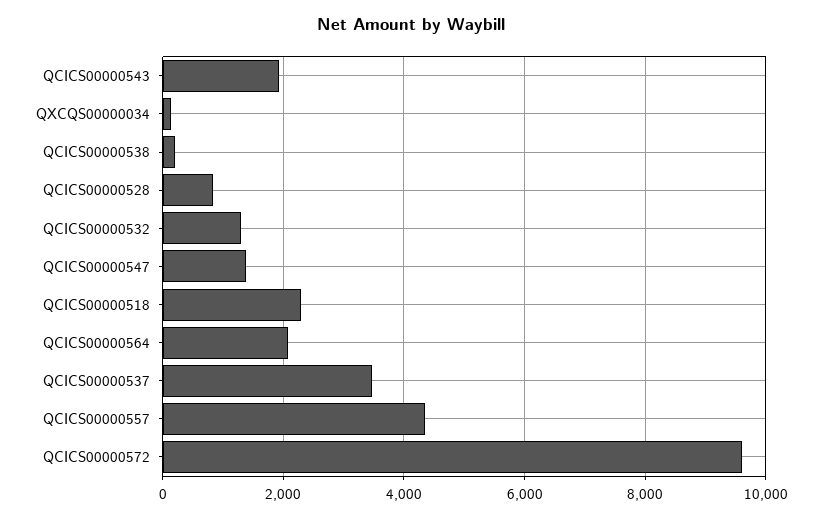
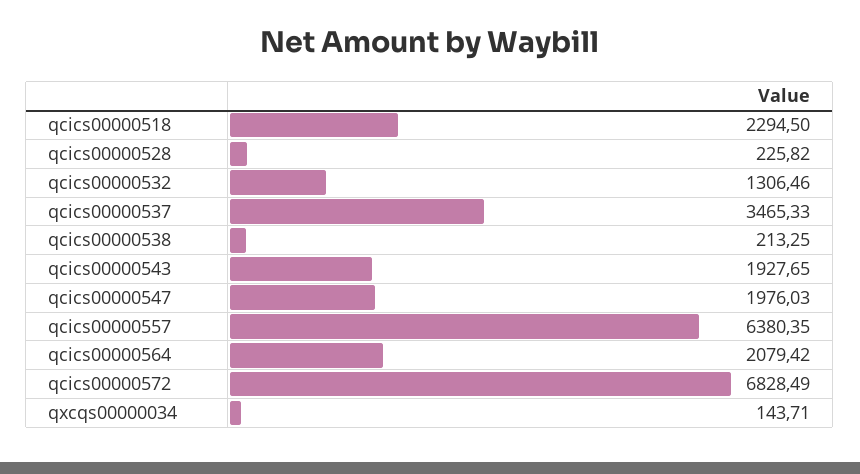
QCICS00000528: 800 -> 225.82
QCICS00000547: 1400 -> 1976.03
QCICS00000557: 4400 -> 6380.35
QCICS00000572: 9600 -> 6828.49

